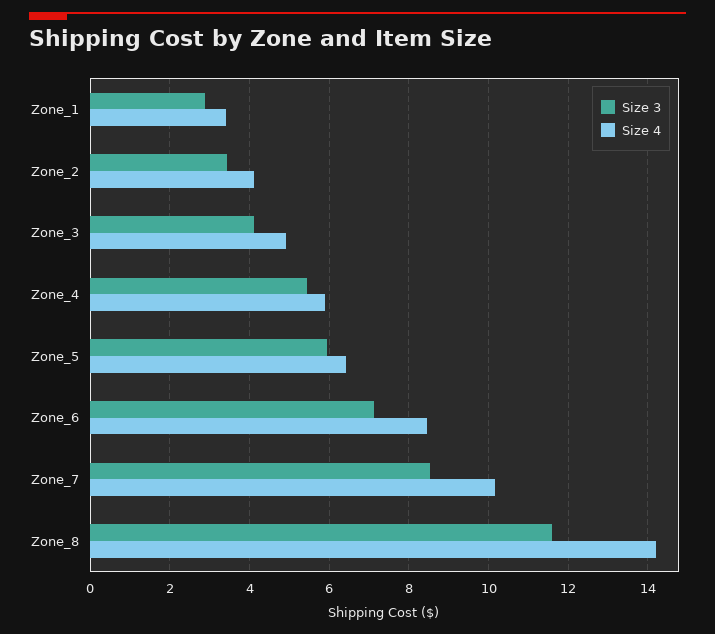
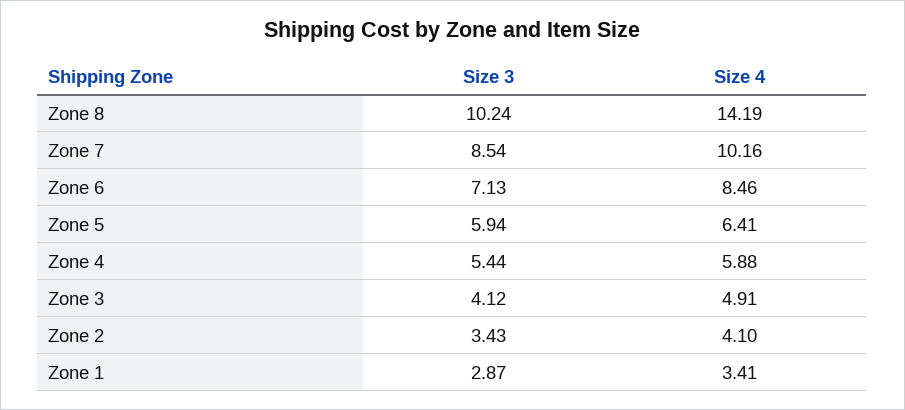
Size 3, Zone_8: 11.6 -> 10.24

